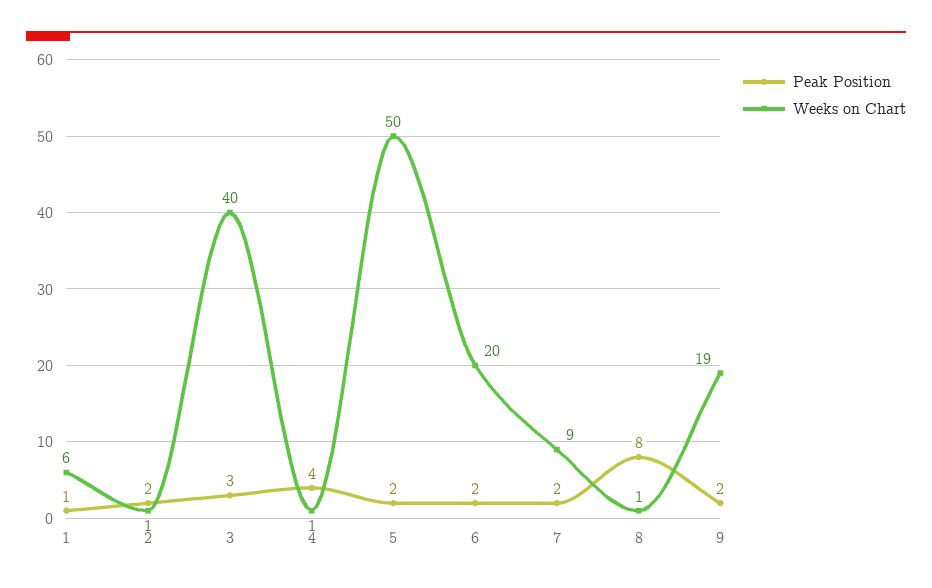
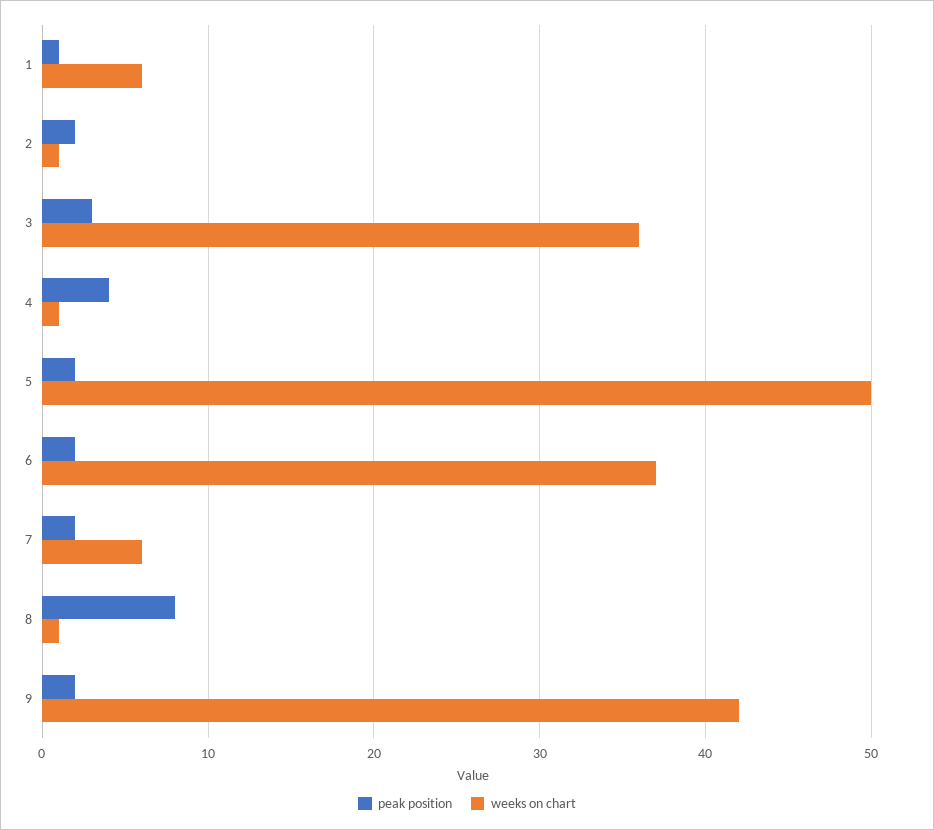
Weeks on Chart, 3: 40 -> 36
Weeks on Chart, 6: 20 -> 37
Weeks on Chart, 7: 9 -> 6
Weeks on Chart, 9: 19 -> 42

